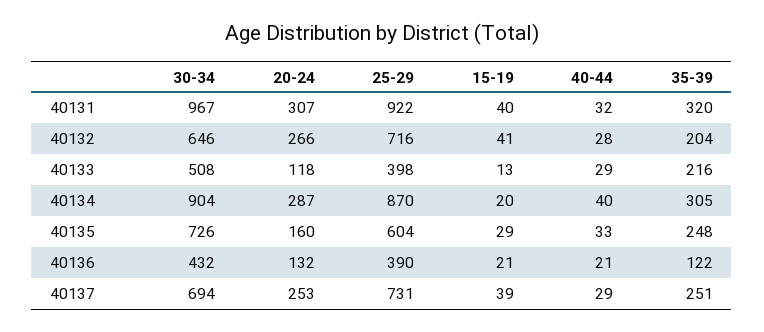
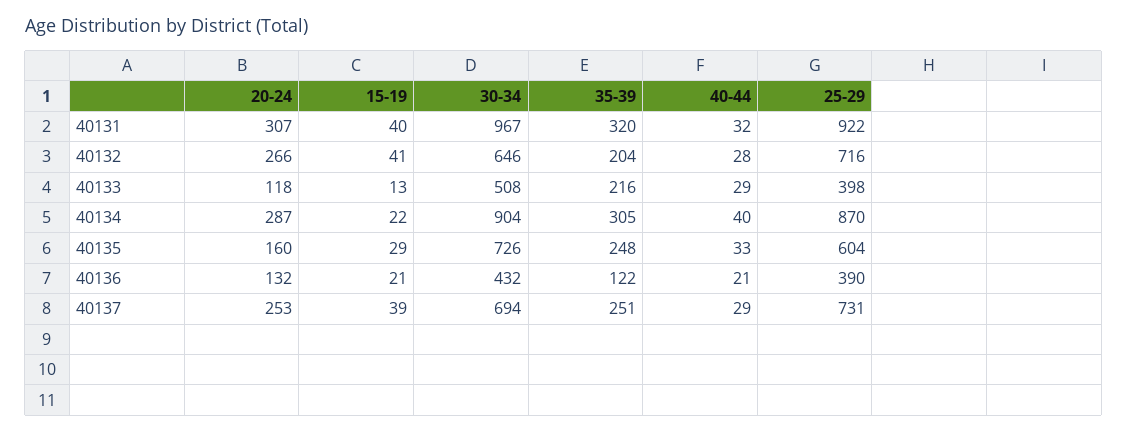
15-19, 40134: 20 -> 22

